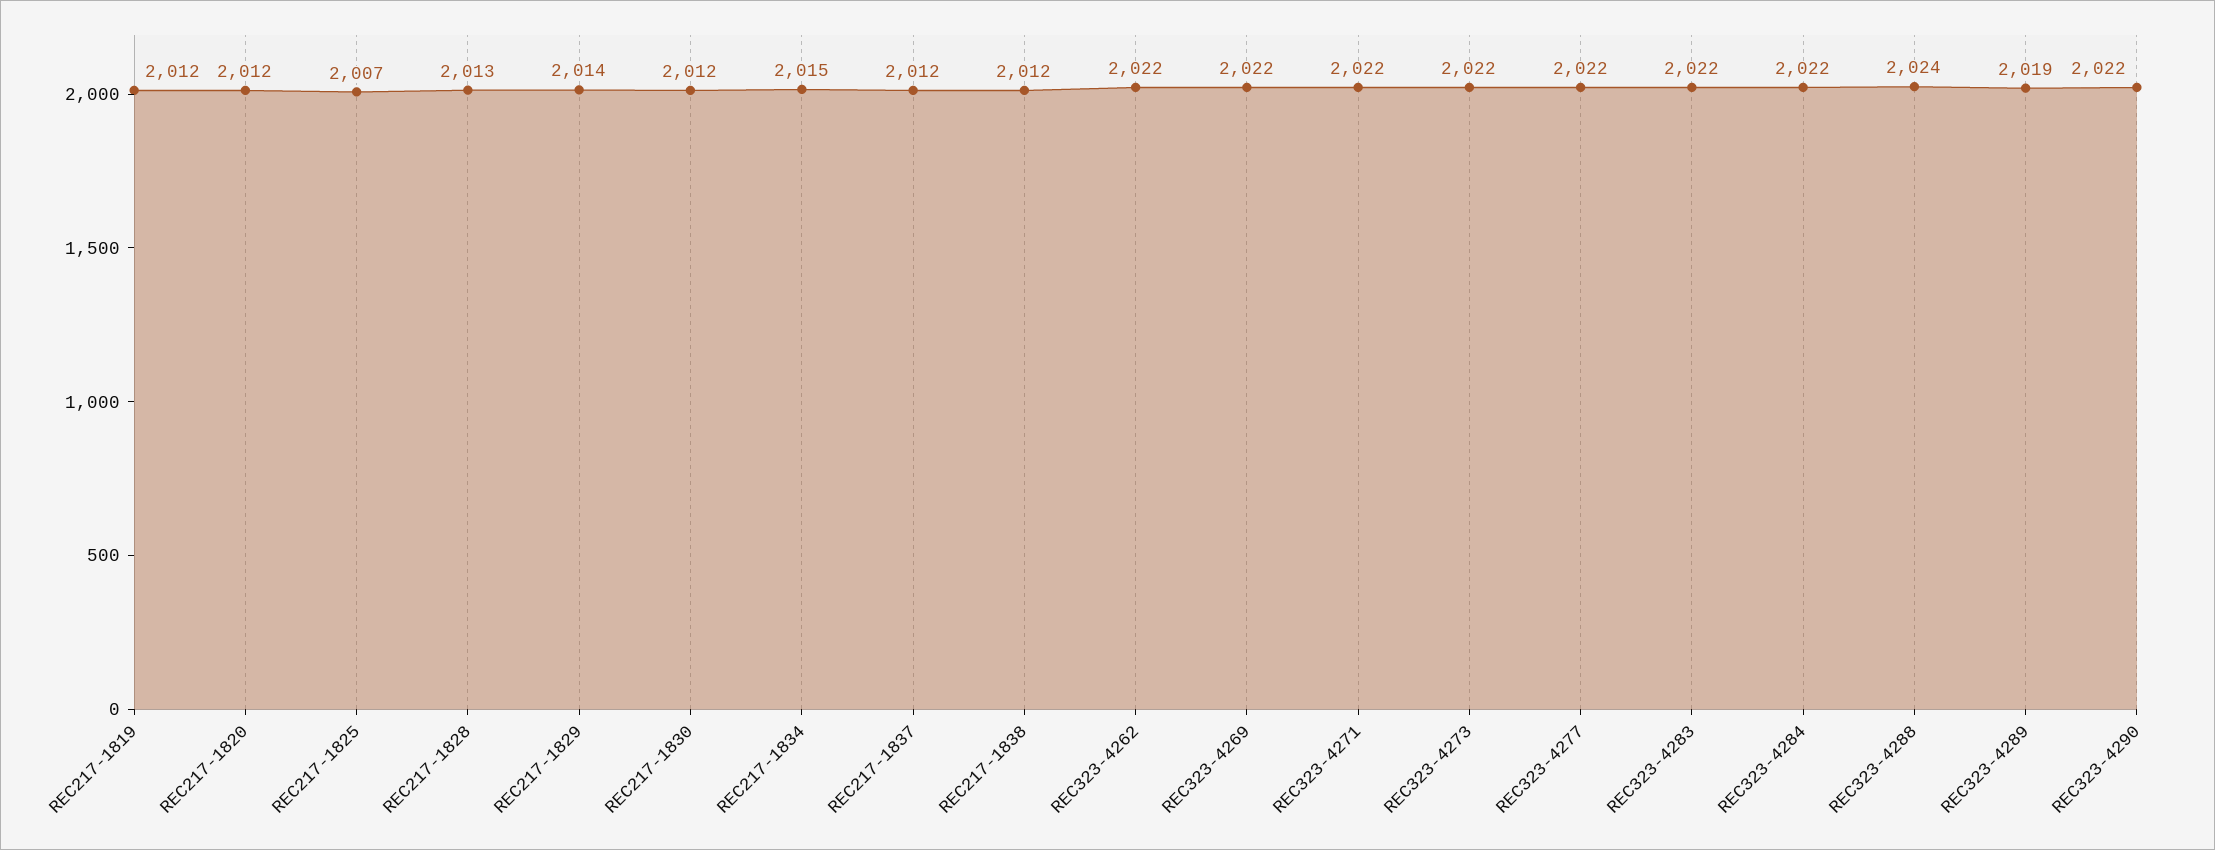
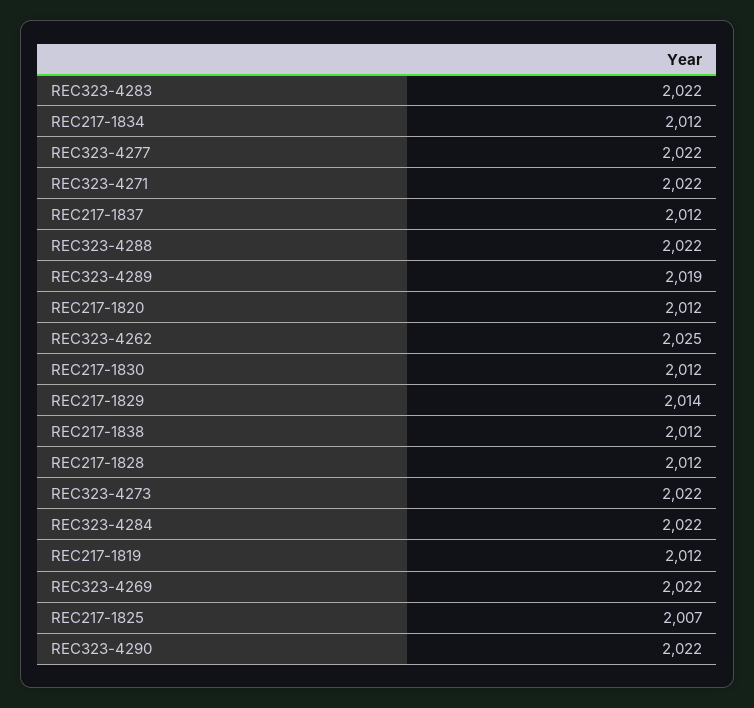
REC217-1828: 2013 -> 2012
REC217-1834: 2015 -> 2012
REC323-4262: 2022 -> 2025
REC323-4288: 2024 -> 2022

